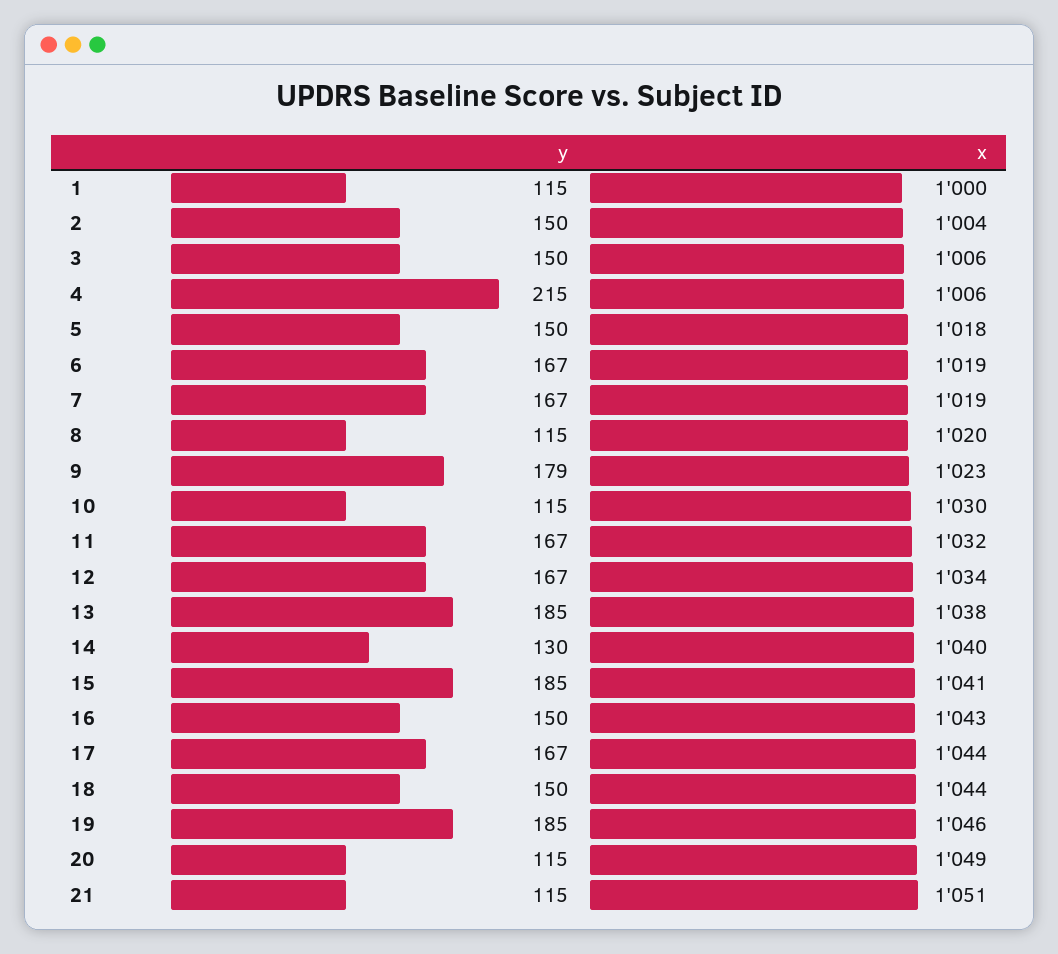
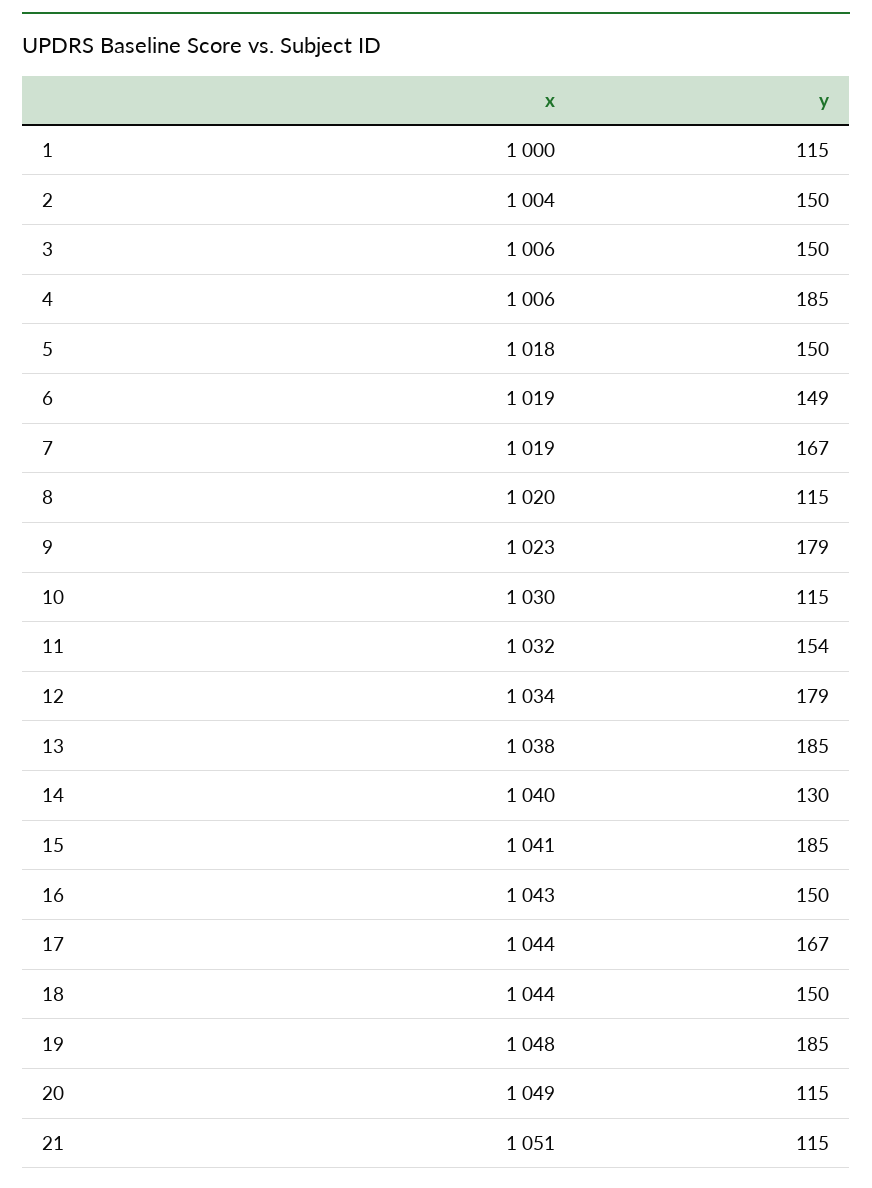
y, 4: 215 -> 185
y, 6: 167 -> 149
y, 11: 167 -> 154
y, 12: 167 -> 179
x, 19: 1046 -> 1048

